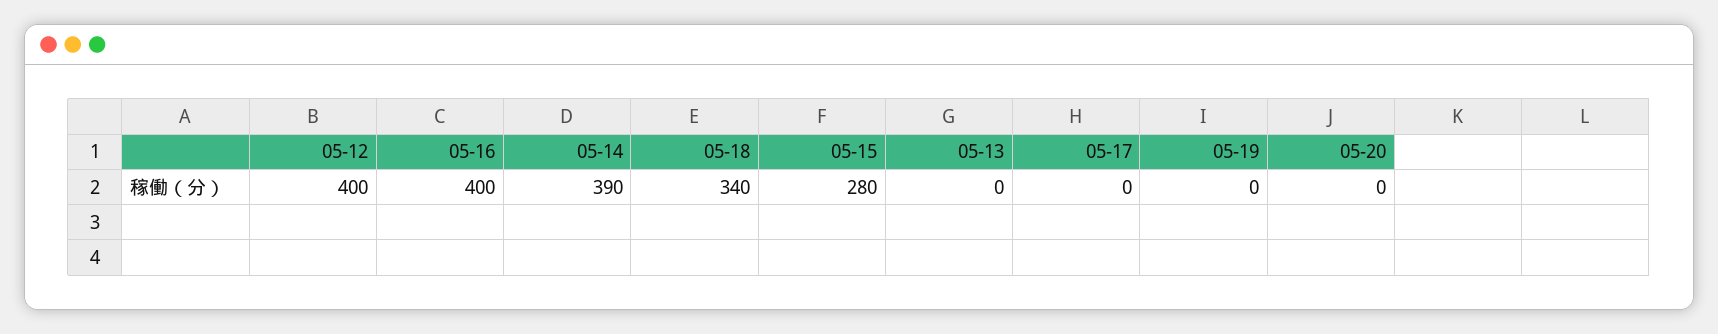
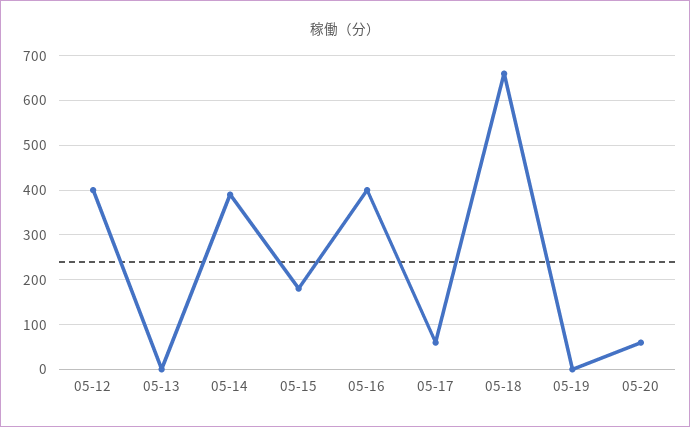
05-18: 340 -> 660
05-15: 280 -> 180
05-17: 0 -> 60
05-20: 0 -> 60

